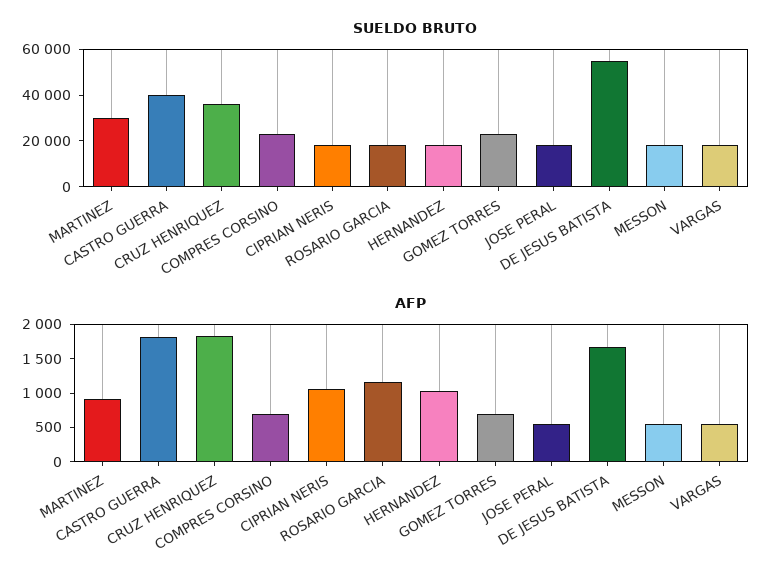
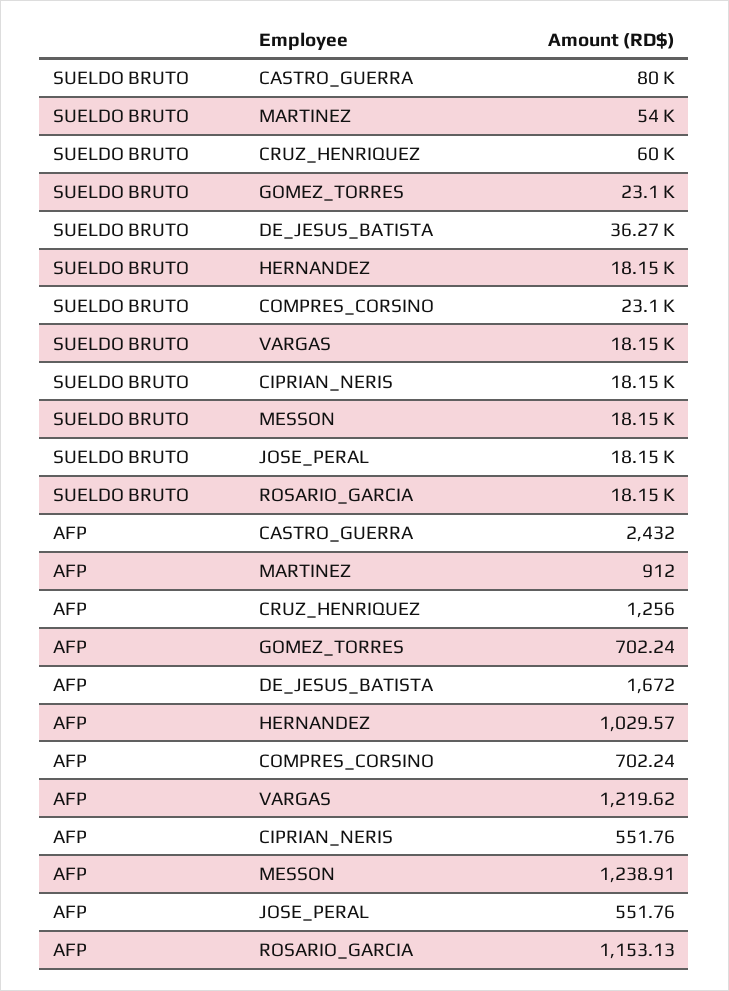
SUELDO BRUTO, MARTINEZ: 30000 -> 54000
SUELDO BRUTO, CASTRO GUERRA: 40000 -> 80000
SUELDO BRUTO, CRUZ HENRIQUEZ: 35000 -> 60000
SUELDO BRUTO, DE JESUS BATISTA: 55000 -> 36270
AFP, CASTRO GUERRA: 1750 -> 2432
AFP, CRUZ HENRIQUEZ: 1750 -> 1256
AFP, CIPRIAN NERIS: 1000 -> 551.76
AFP, MESSON: 500 -> 1238.91
AFP, VARGAS: 500 -> 1219.62

